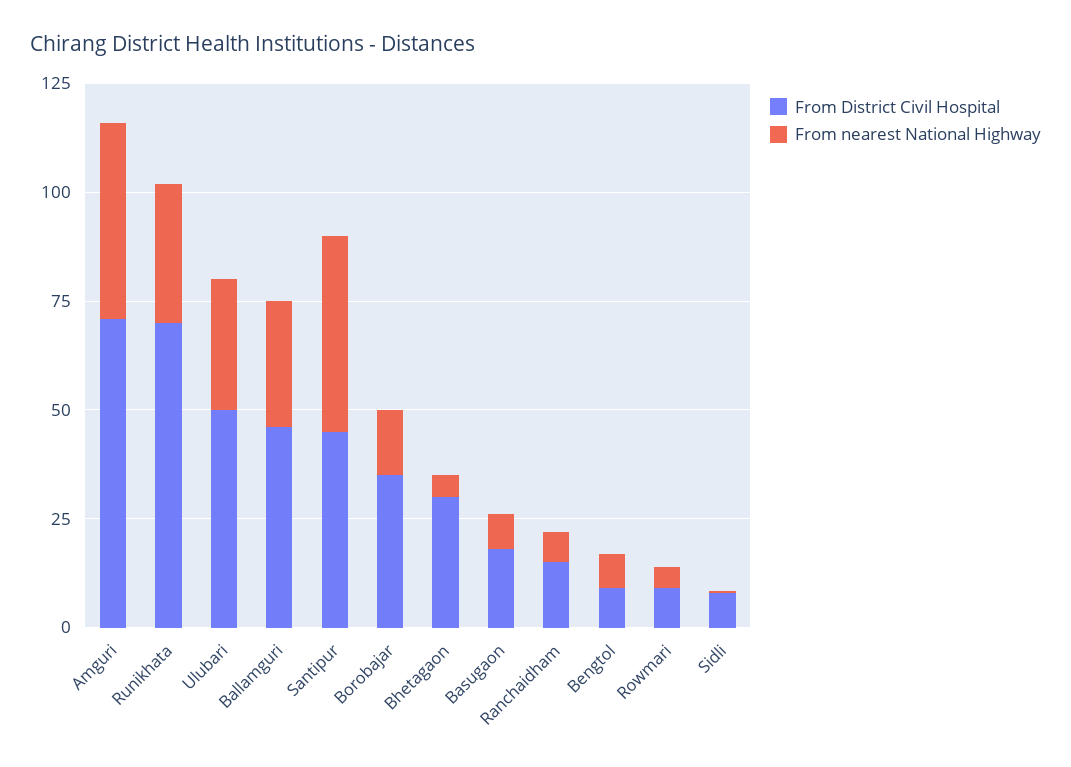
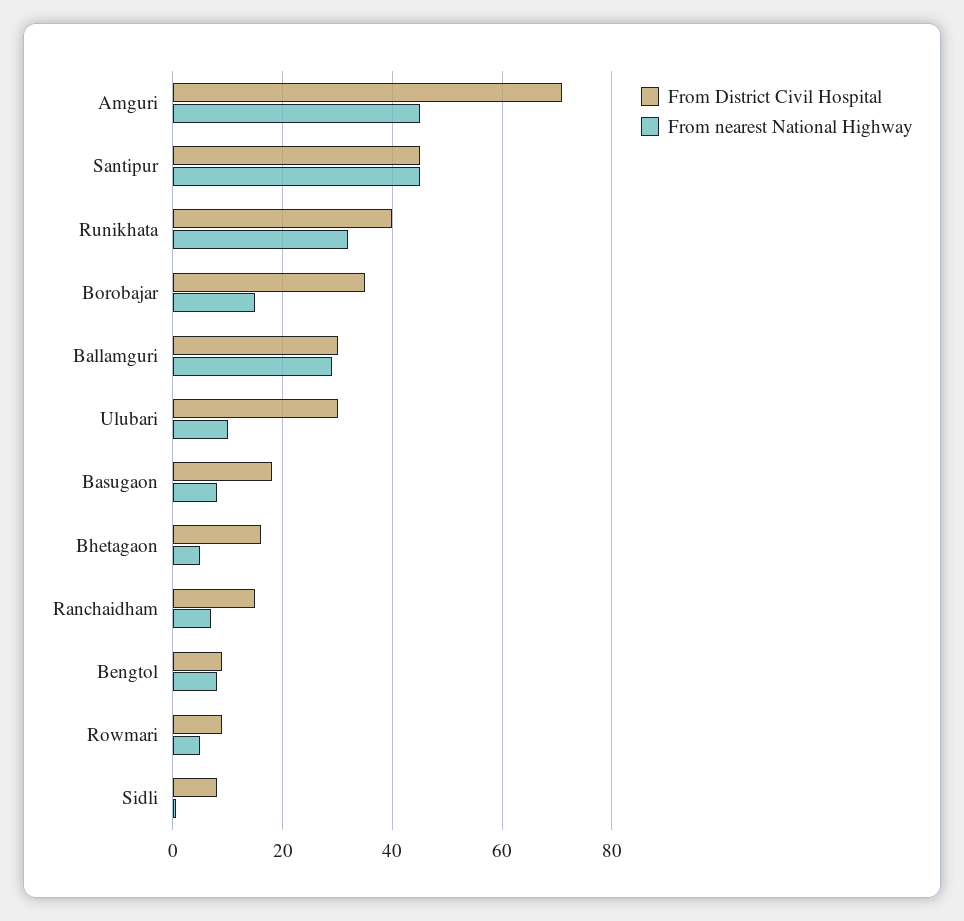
From District Civil Hospital, Runikhata: 70 -> 40
From District Civil Hospital, Ulubari: 50 -> 30
From nearest National Highway, Ulubari: 30 -> 10
From District Civil Hospital, Ballamguri: 45 -> 30
From District Civil Hospital, Bhetagaon: 30 -> 16

